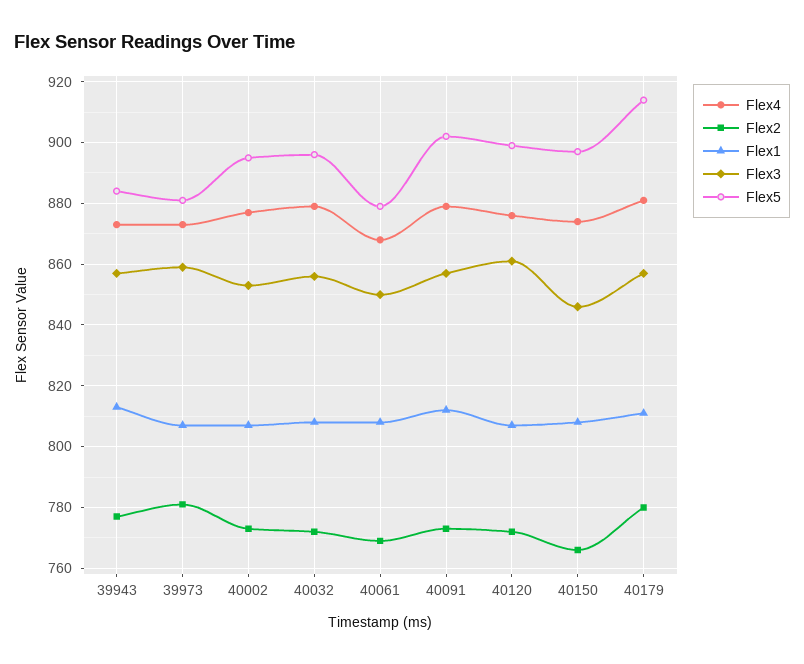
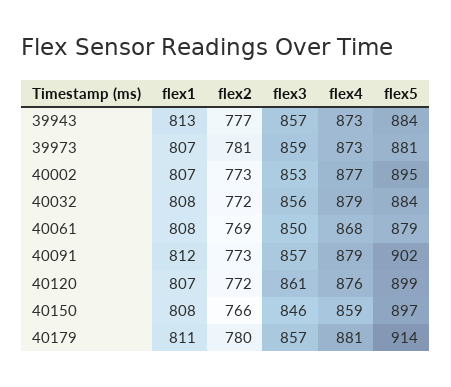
Flex5, 40032: 895 -> 884
Flex4, 40150: 875 -> 859

